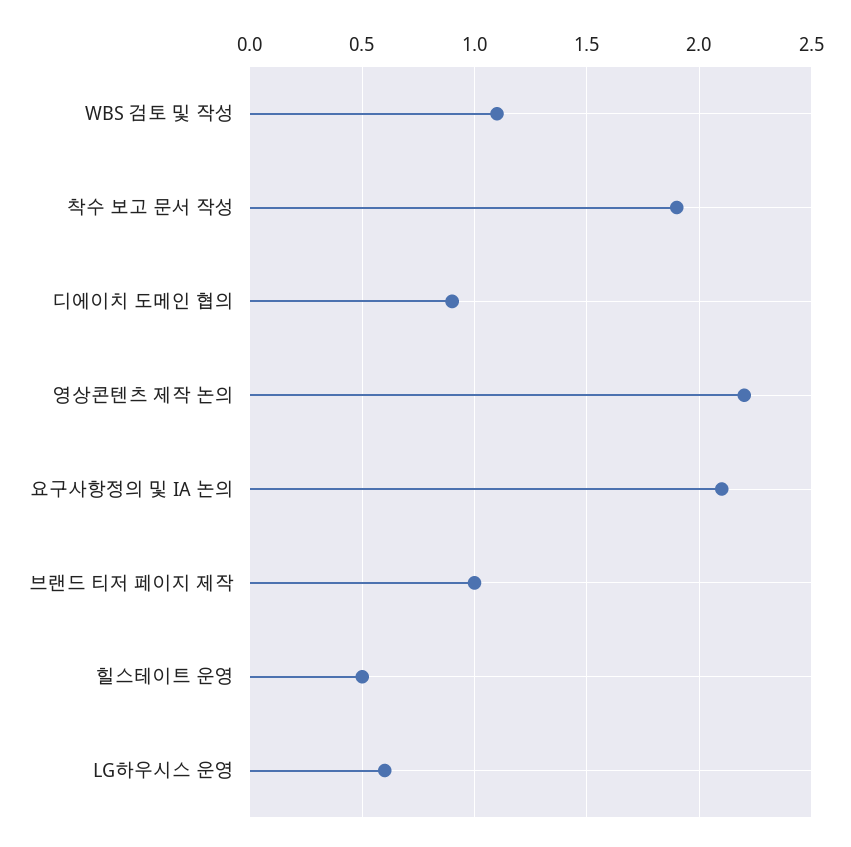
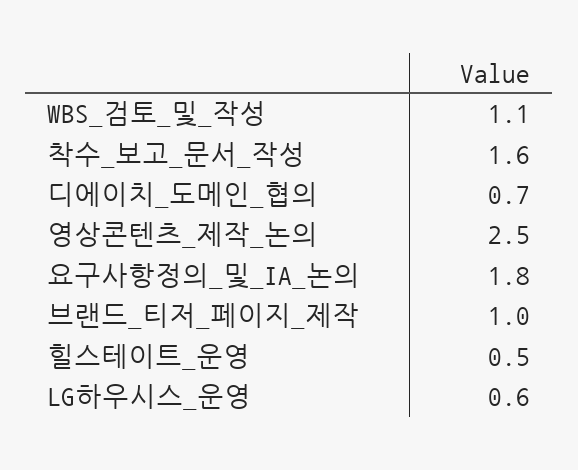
착수 보고 문서 작성: 1.9 -> 1.6
디에이치 도메인 협의: 0.9 -> 0.7
영상콘텐츠 제작 논의: 2.2 -> 2.5
요구사항정의 및 IA 논의: 2.1 -> 1.8

